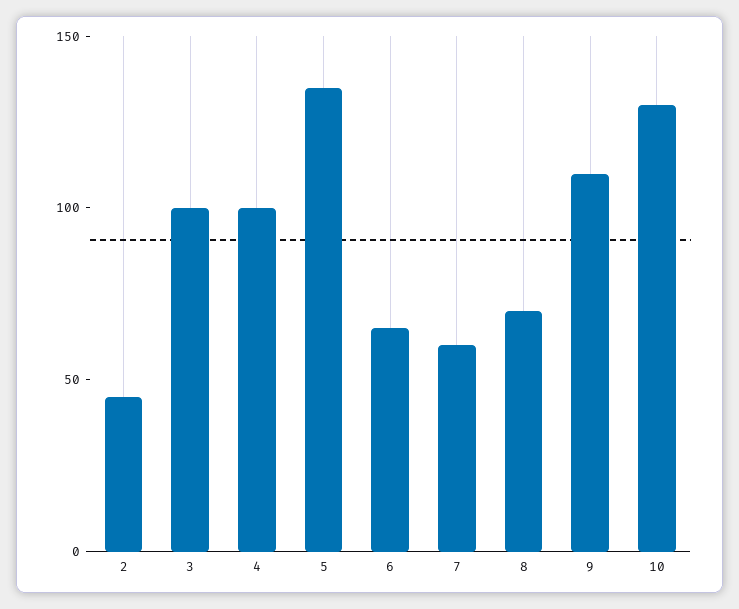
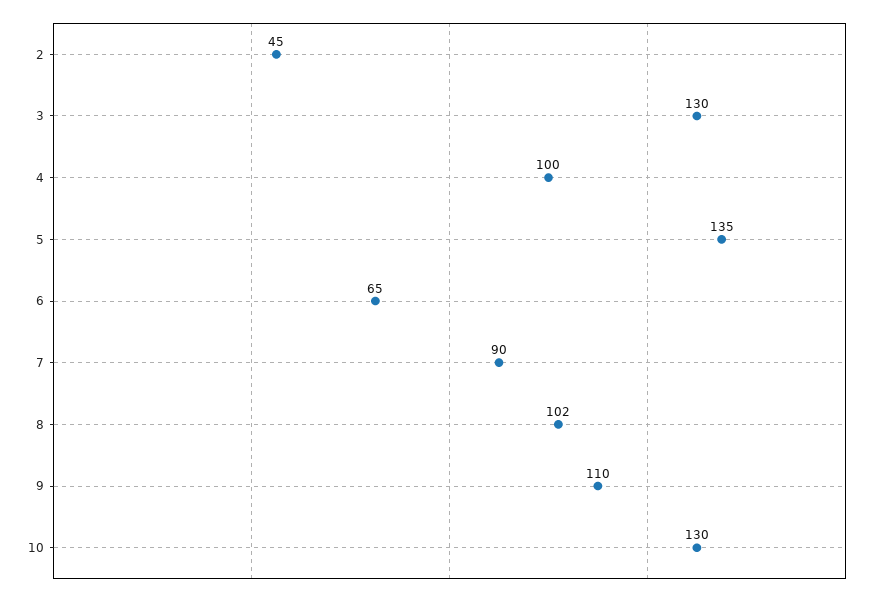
3: 100 -> 130
7: 60 -> 90
8: 70 -> 102

